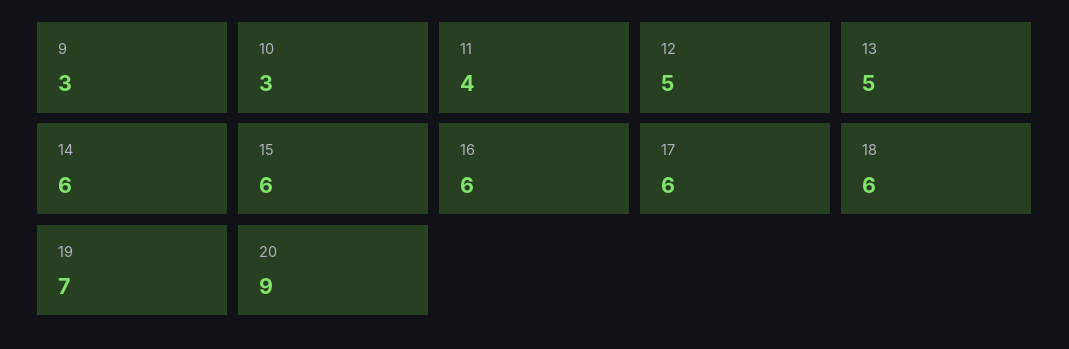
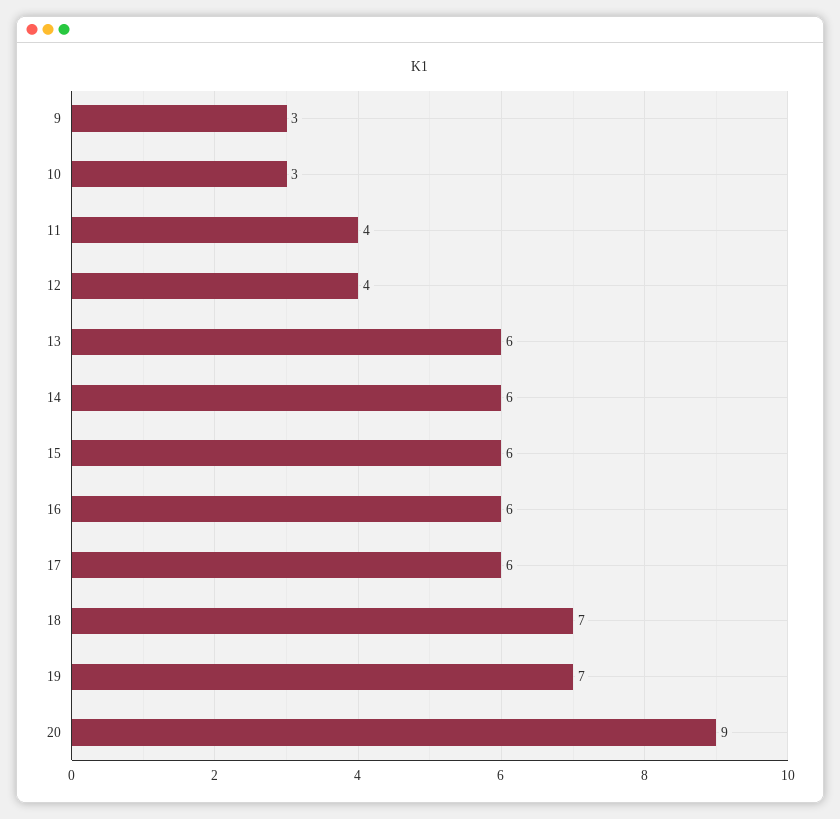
12: 5 -> 4
13: 5 -> 6
18: 6 -> 7

